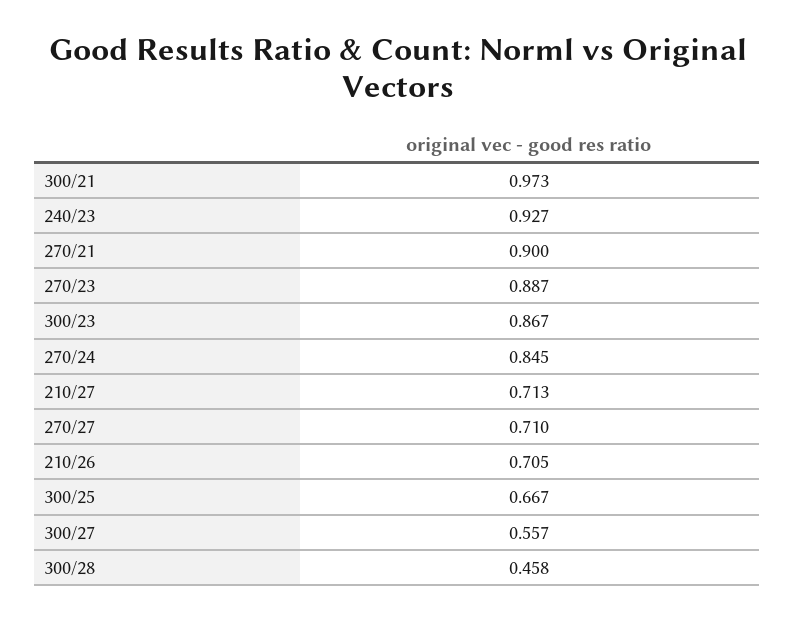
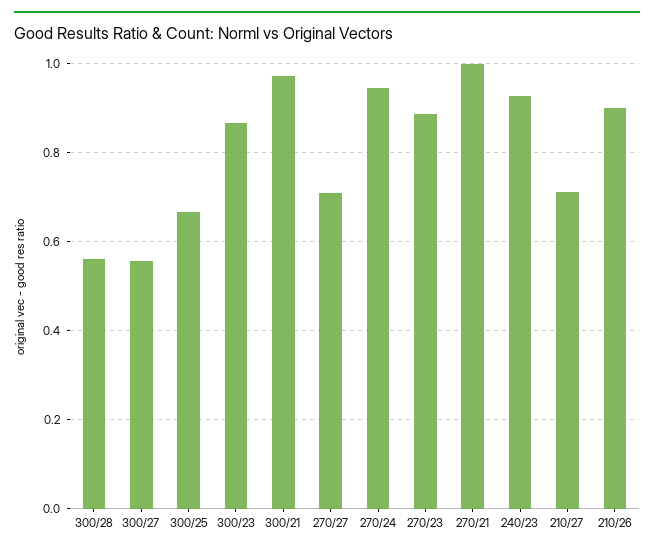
270/21: 0.9 -> 1
270/24: 0.845 -> 0.94
210/26: 0.705 -> 0.9
300/28: 0.458 -> 0.56

